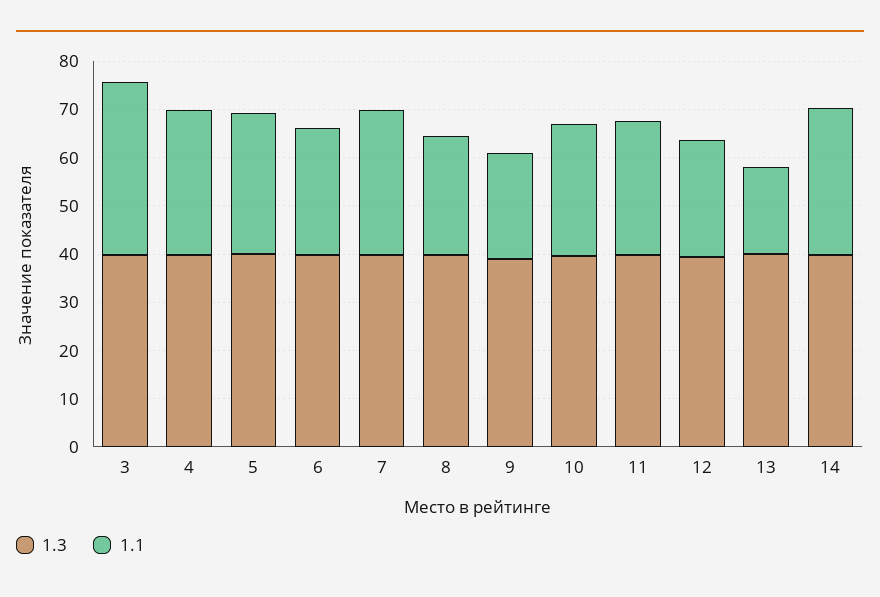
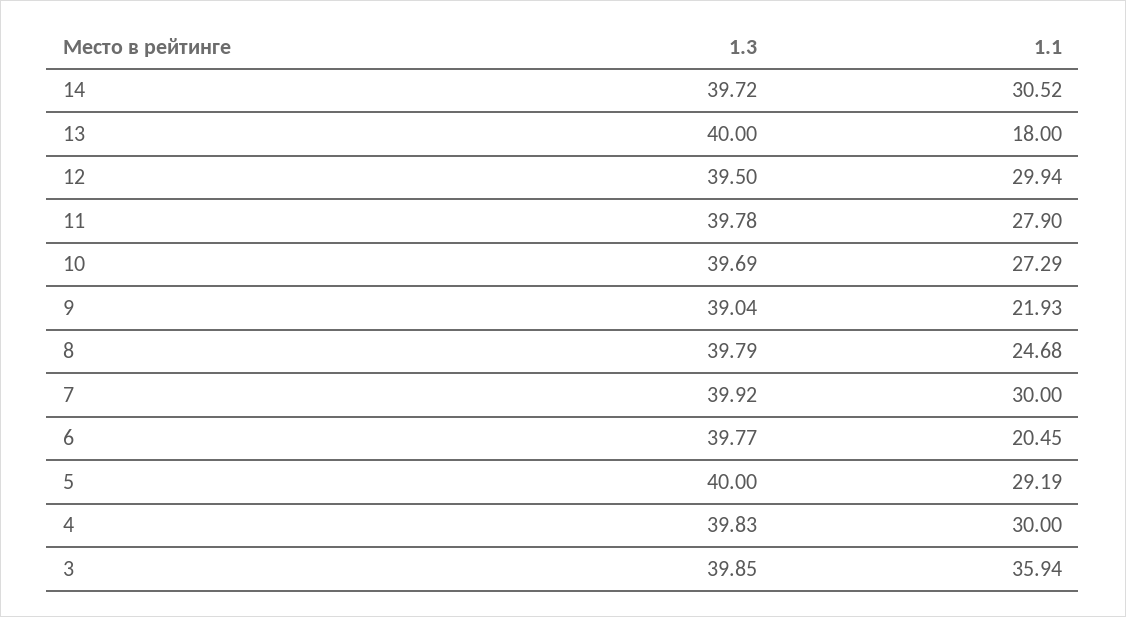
1.1, 6: 26 -> 20.45
1.1, 12: 24 -> 29.94

